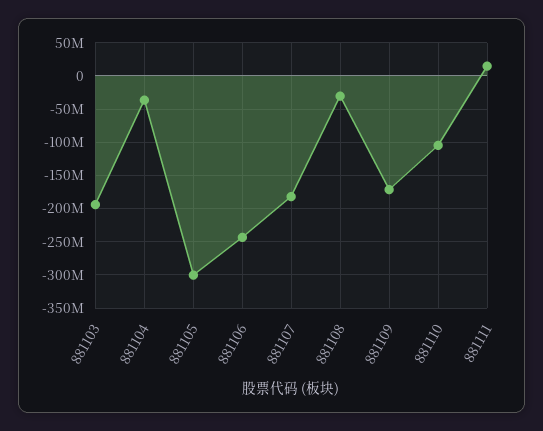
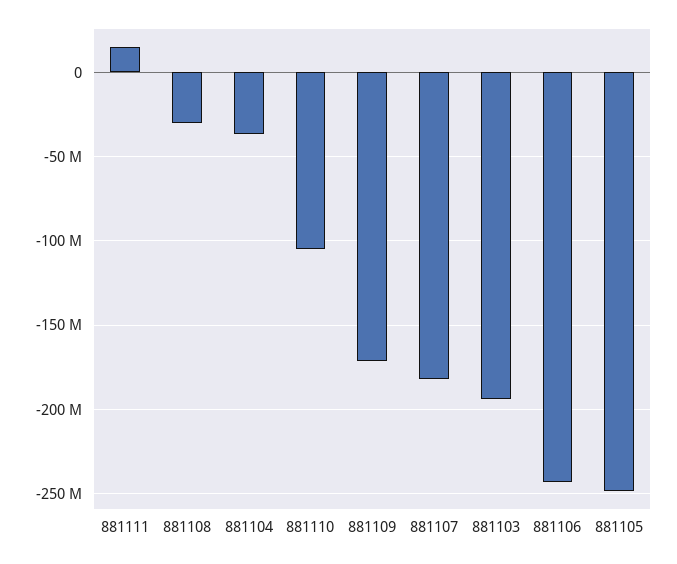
881105: -300000000 -> -250000000

